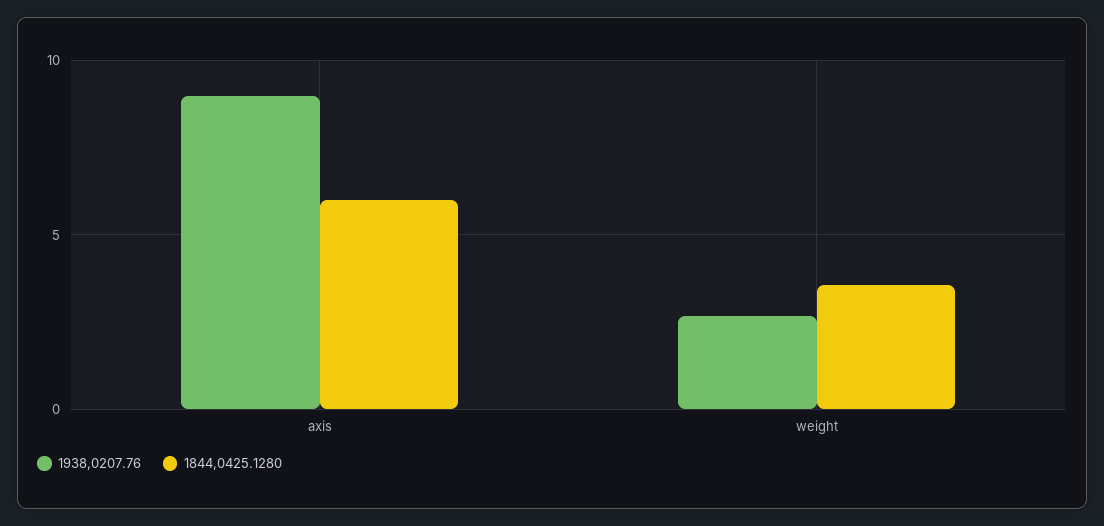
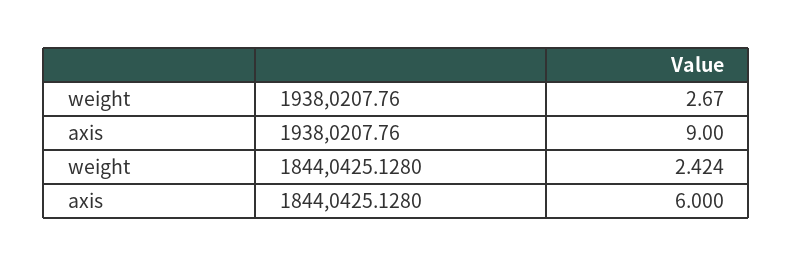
1844,0425.1280, weight: 3.5 -> 2.424

